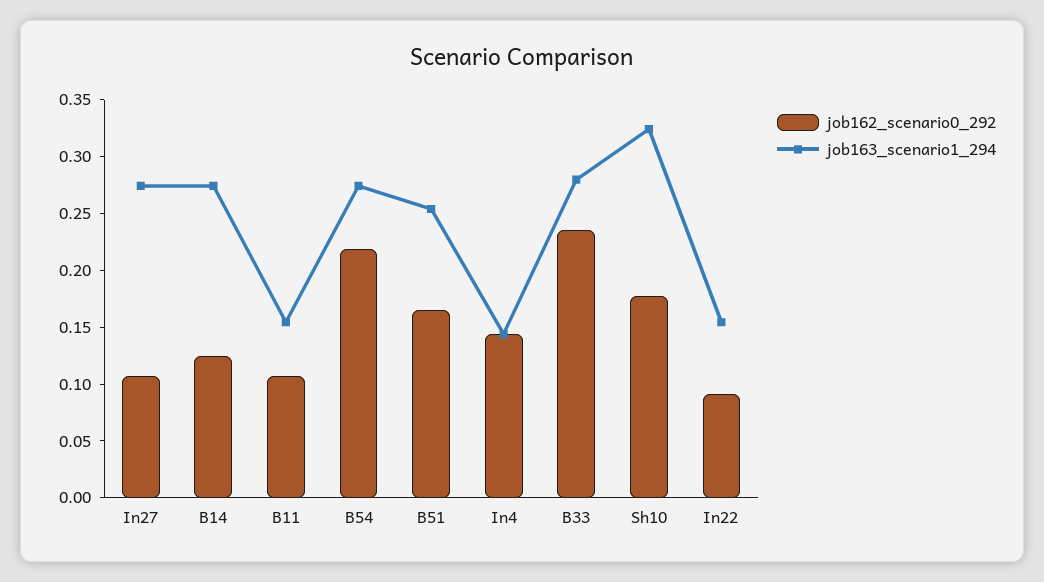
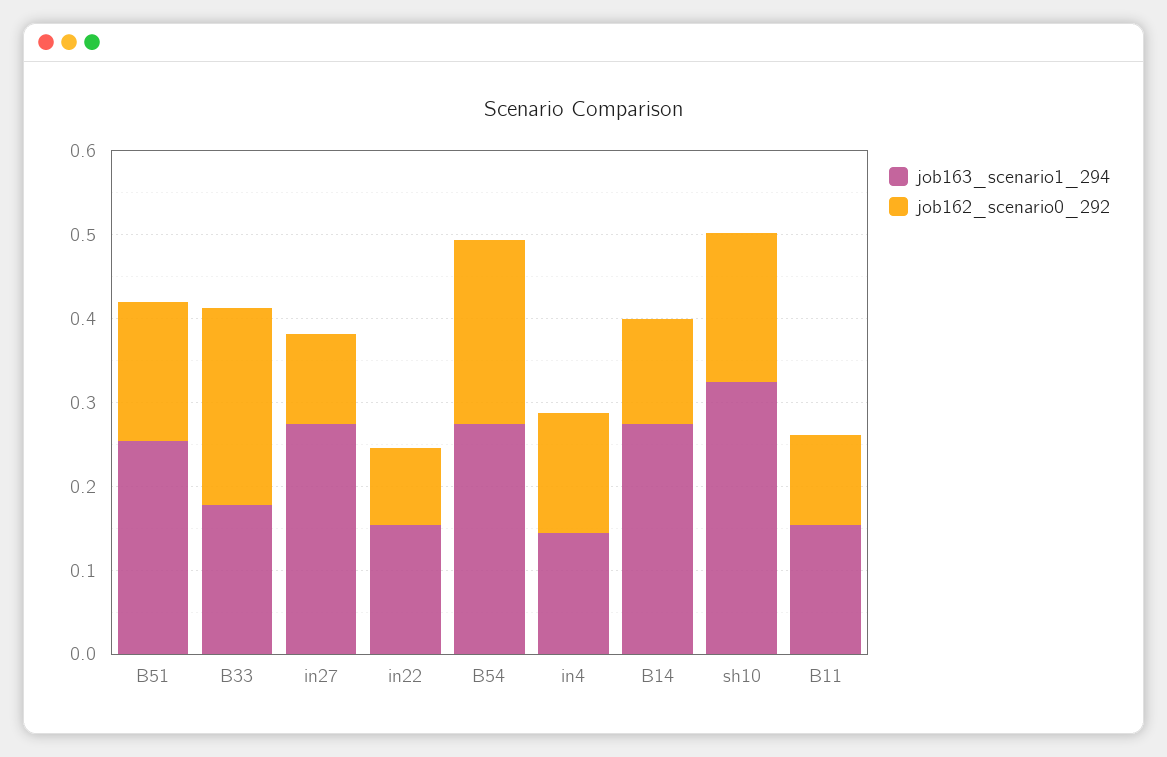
job163_scenario1_294, B33: 0.28 -> 0.18

